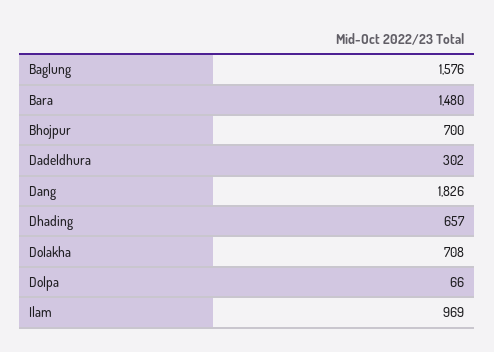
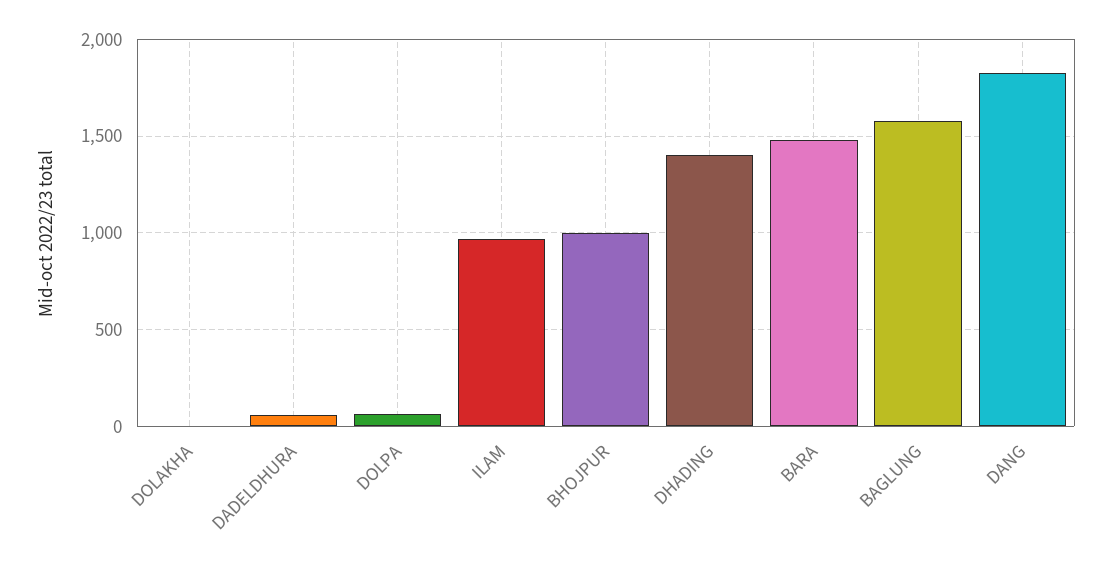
Bhojpur: 700 -> 1000
Dadeldhura: 302 -> 50
Dhading: 657 -> 1400
Dolakha: 708 -> 0

